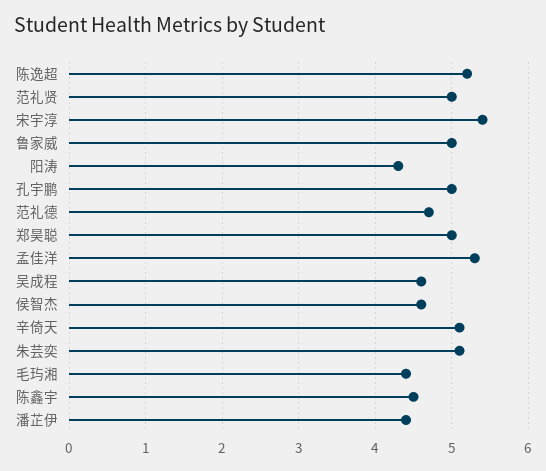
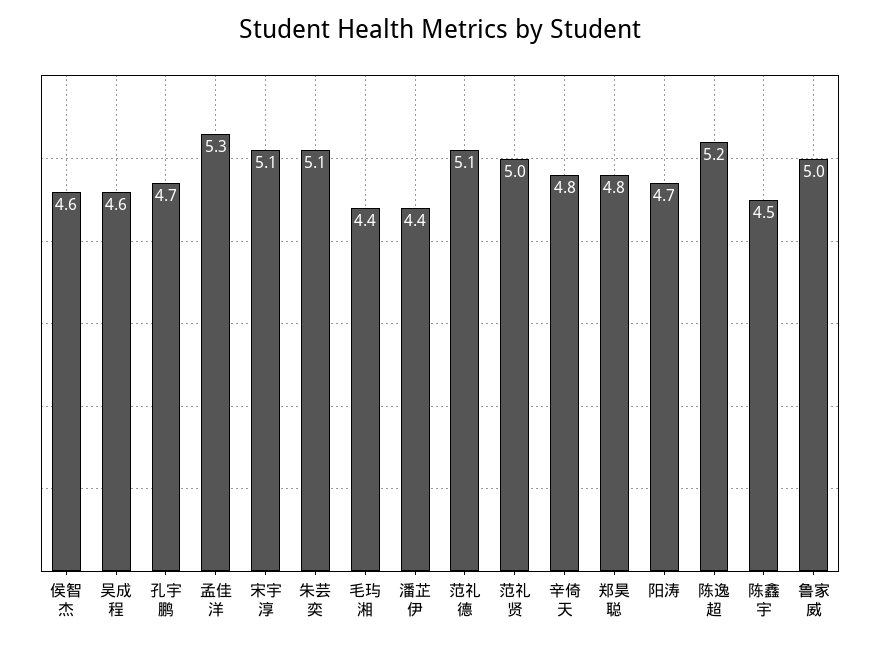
宋宇淳: 5.4 -> 5.1
阳涛: 4.3 -> 4.7
孔宇鹏: 5 -> 4.7
范礼德: 4.7 -> 5.1
郑昊聪: 5 -> 4.8
辛倚天: 5.1 -> 4.8

